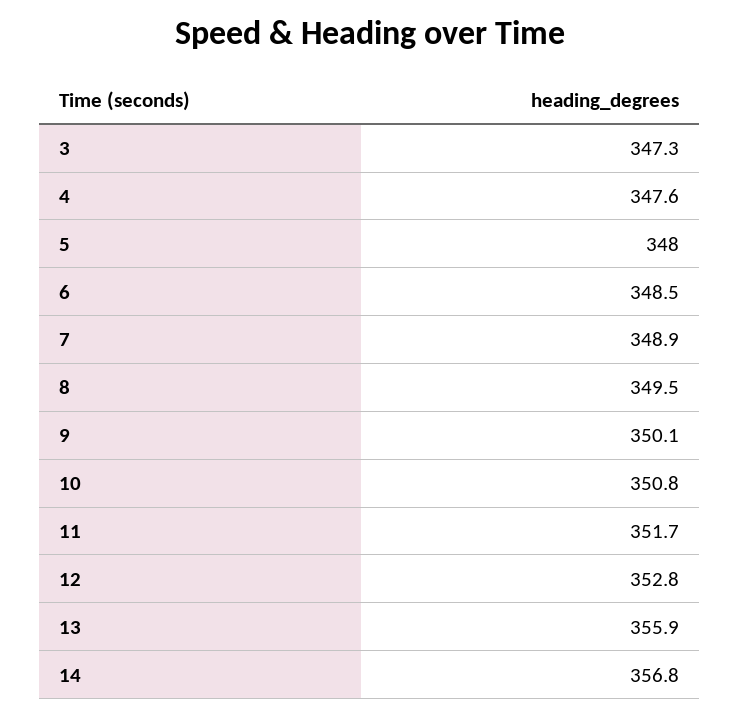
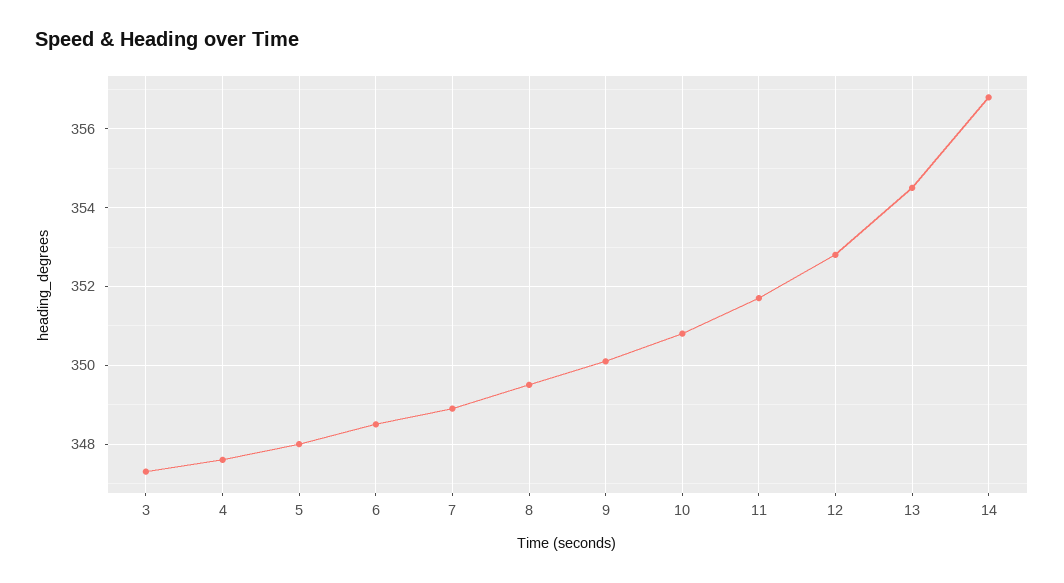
13: 355.9 -> 354.5

